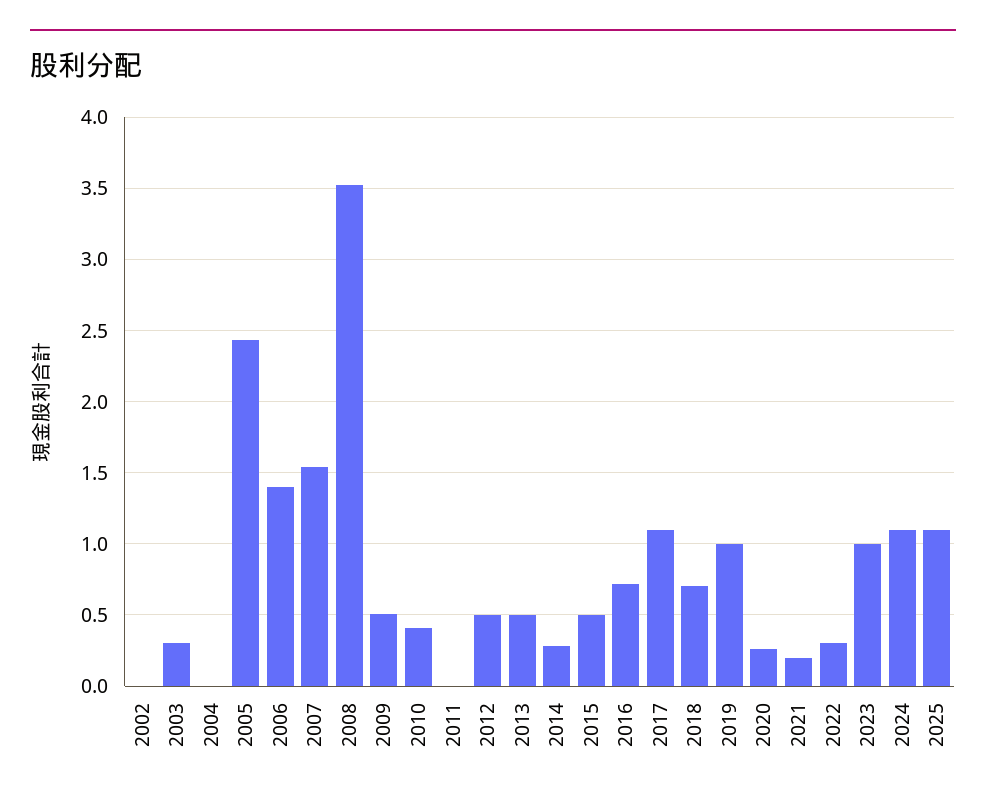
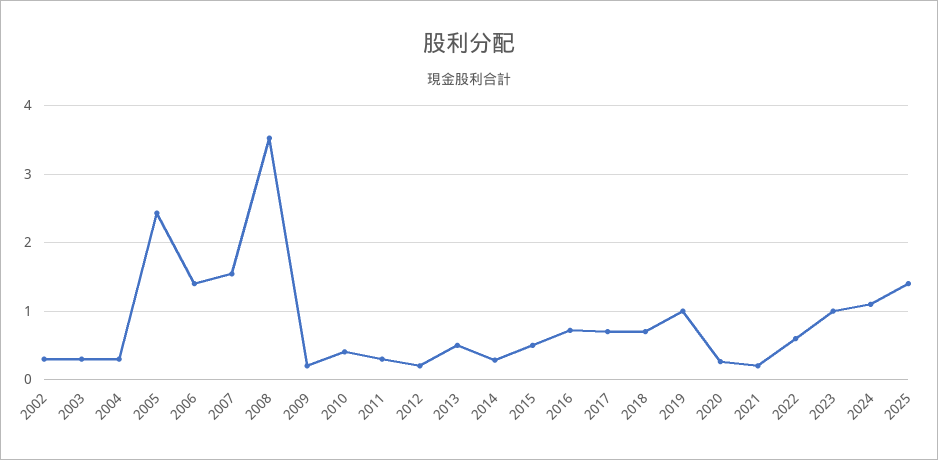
2002: 0 -> 0.3
2004: 0 -> 0.3
2009: 0.5 -> 0.2
2011: 0 -> 0.3
2012: 0.5 -> 0.2
2017: 1.1 -> 0.7
2022: 0.3 -> 0.6
2025: 1.1 -> 1.4

